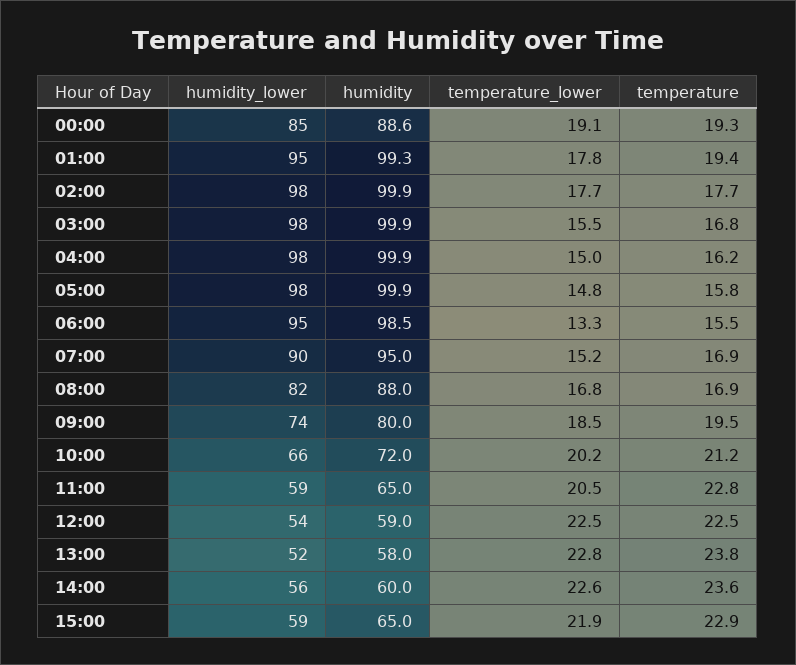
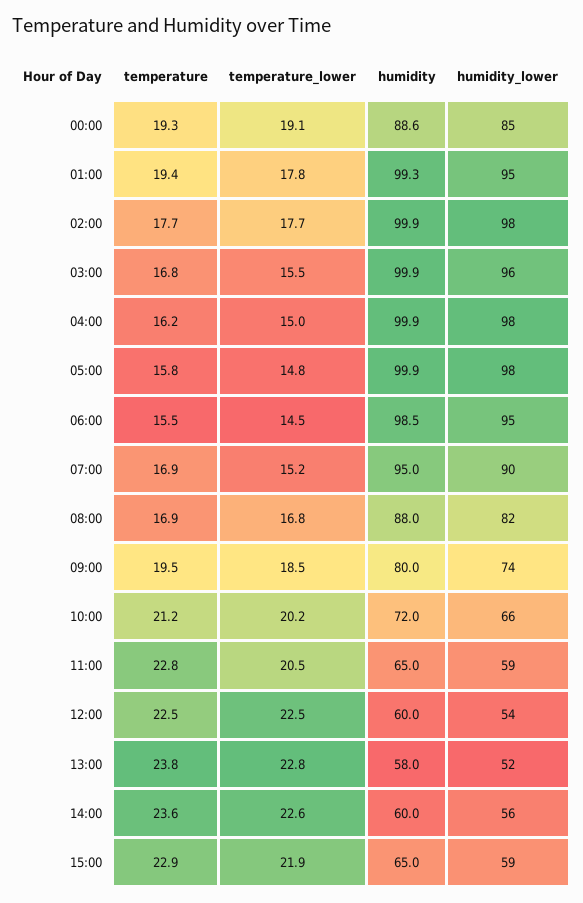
humidity_lower, 03:00: 98 -> 96
temperature_lower, 06:00: 13.3 -> 14.5
humidity, 12:00: 59 -> 60

